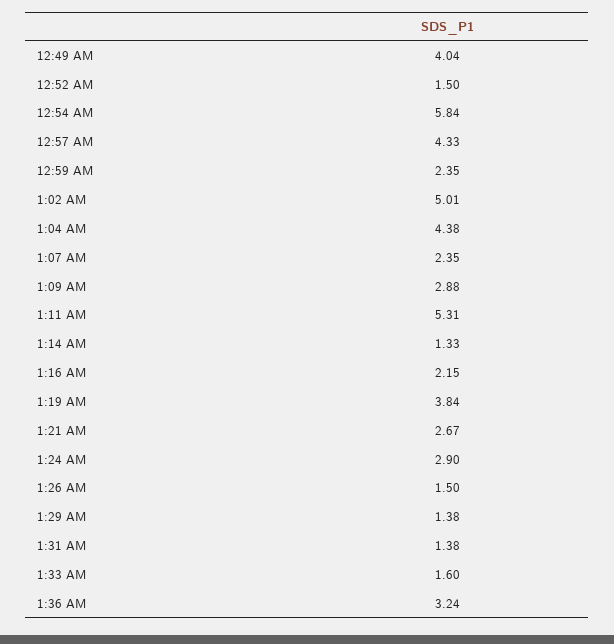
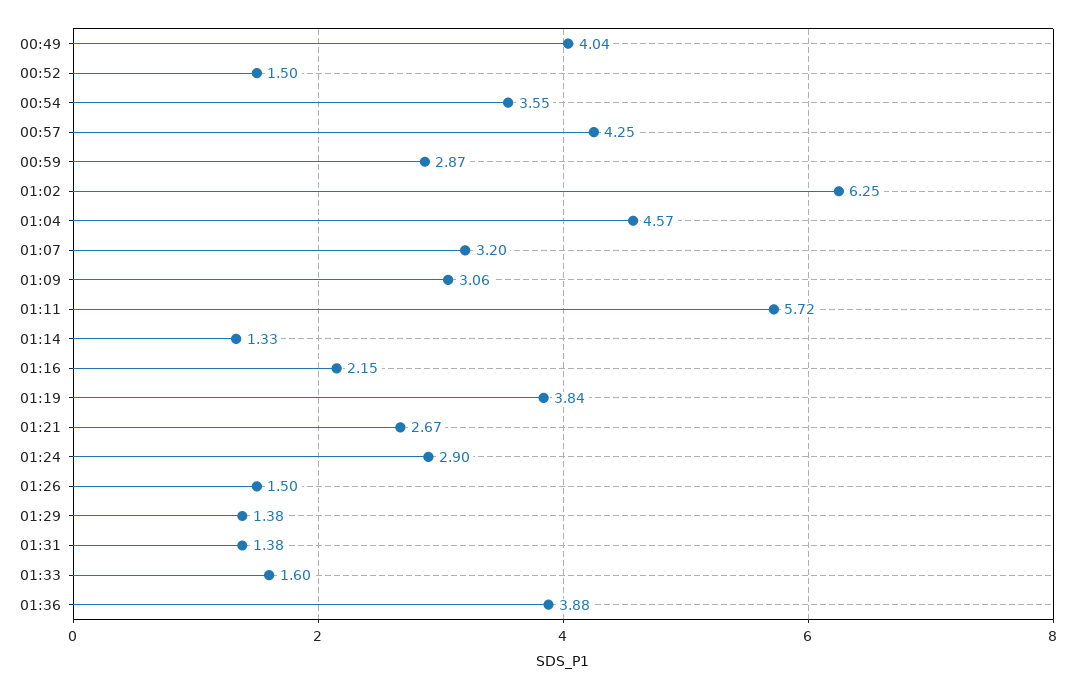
12:54 AM: 5.84 -> 3.55
12:57 AM: 4.33 -> 4.25
12:59 AM: 2.35 -> 2.87
1:02 AM: 5.01 -> 6.25
1:04 AM: 4.38 -> 4.57
1:07 AM: 2.35 -> 3.2
1:09 AM: 2.88 -> 3.06
1:11 AM: 5.31 -> 5.72
1:36 AM: 3.24 -> 3.88

